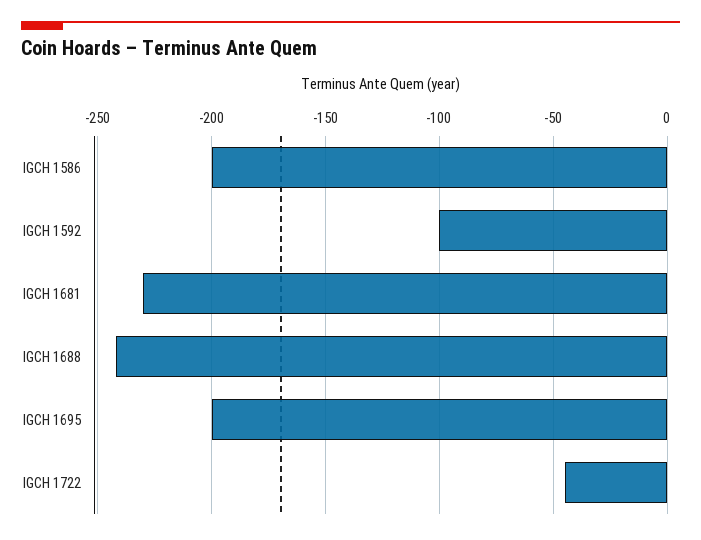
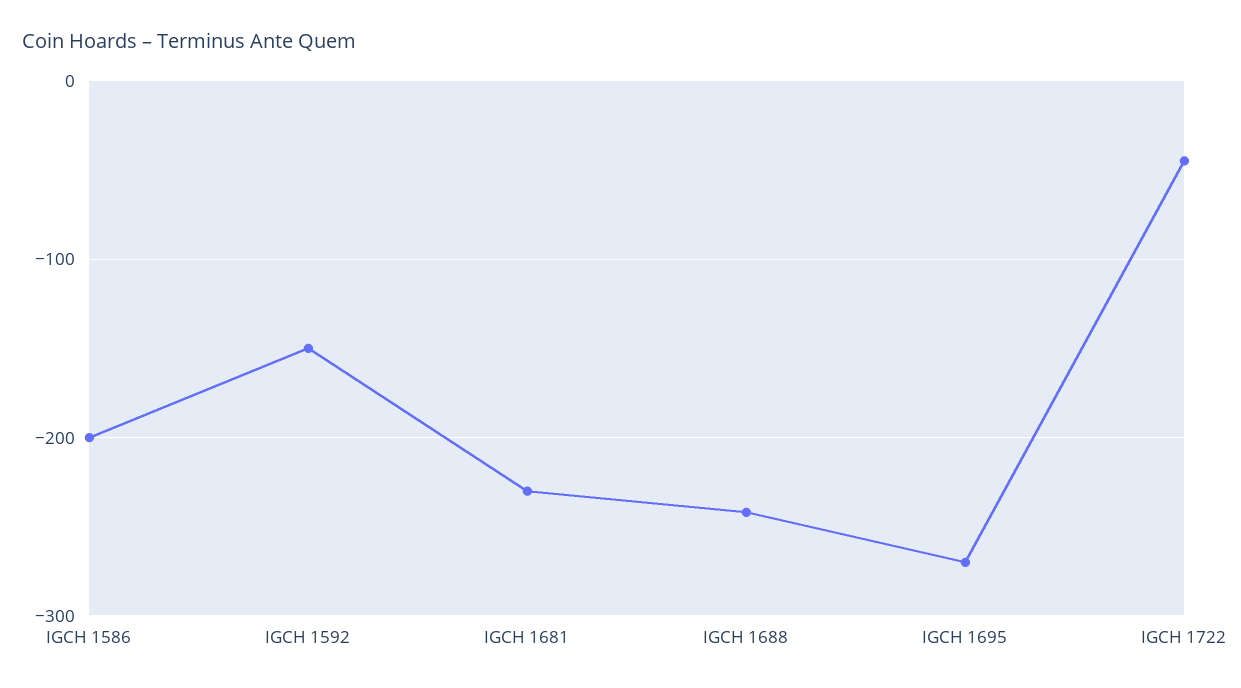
IGCH 1592: -100 -> -150
IGCH 1695: -200 -> -270

